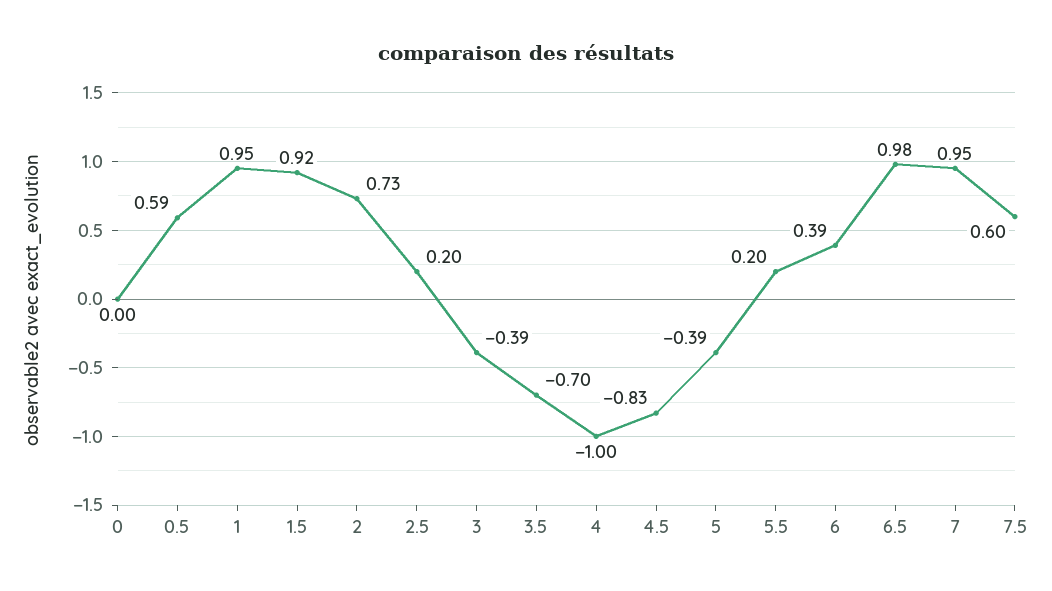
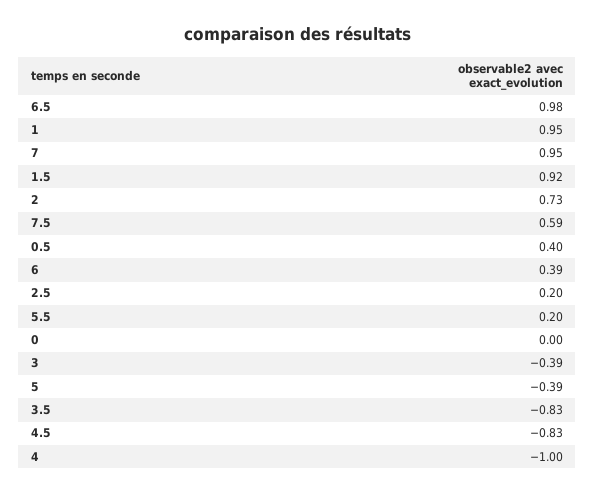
0.5: 0.59 -> 0.4
3.5: -0.7 -> -0.83
7.5: 0.6 -> 0.59

